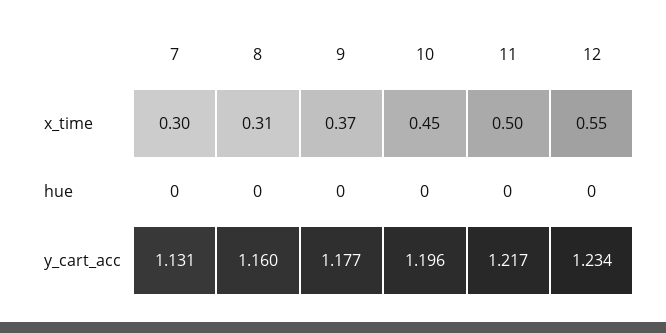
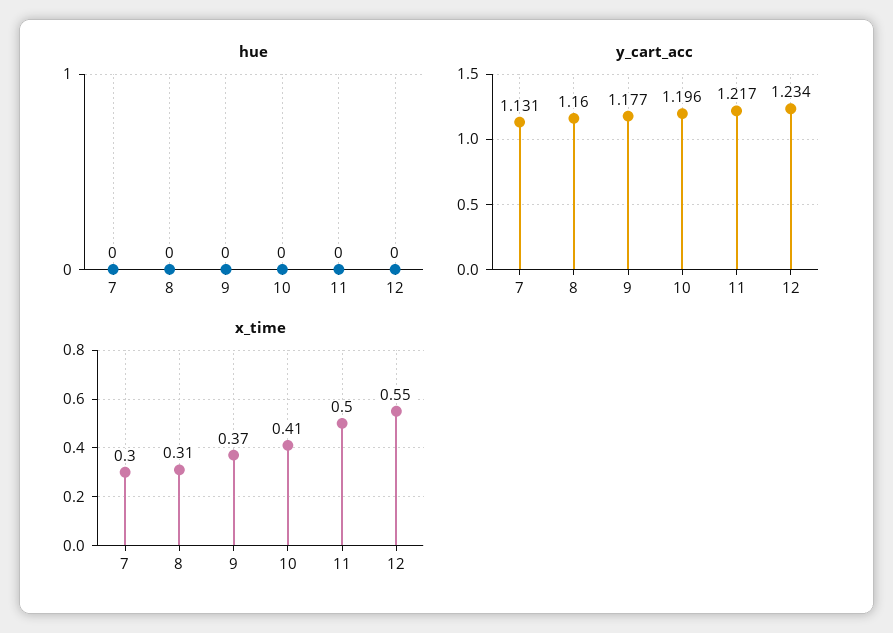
x_time, 10: 0.45 -> 0.41

